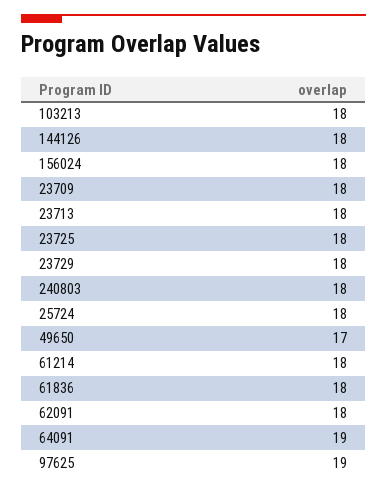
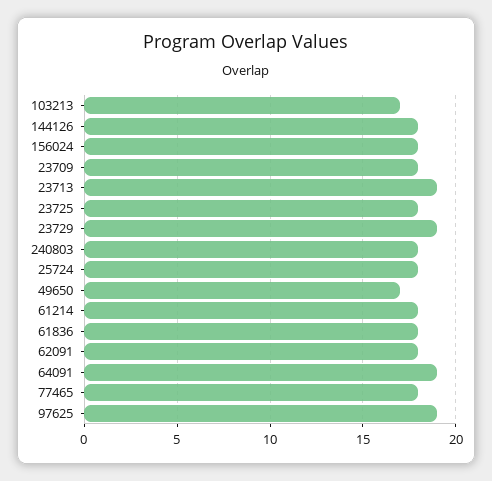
103213: 18 -> 17
23713: 18 -> 19
23729: 18 -> 19
77465: none -> 18

